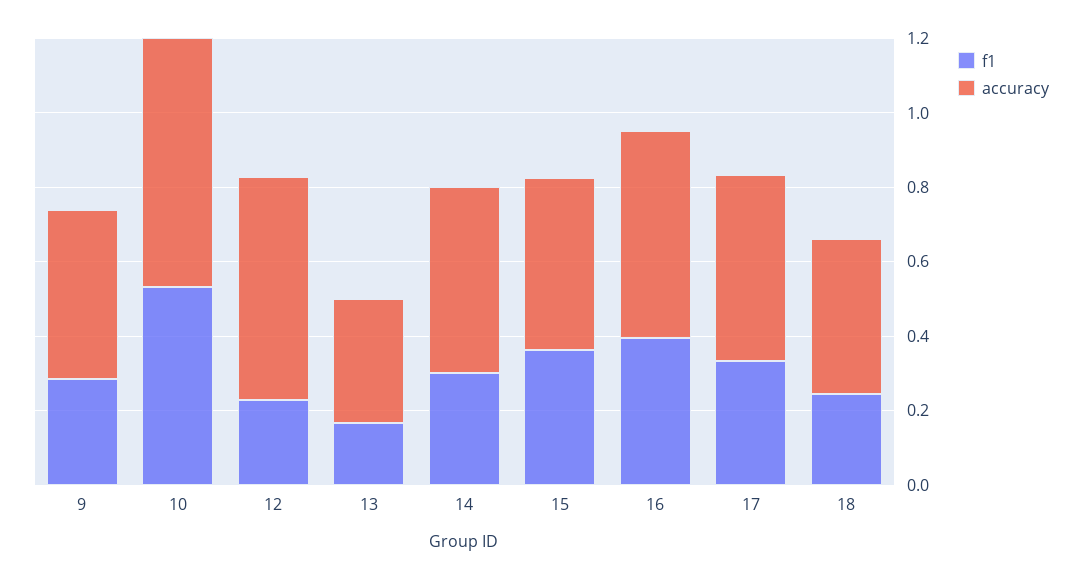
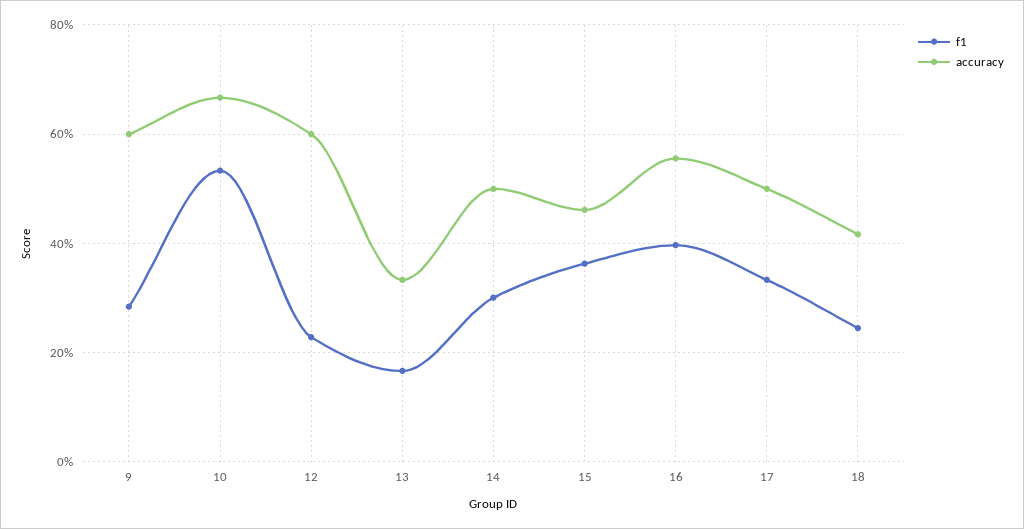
accuracy, 9: 0.45 -> 0.6

